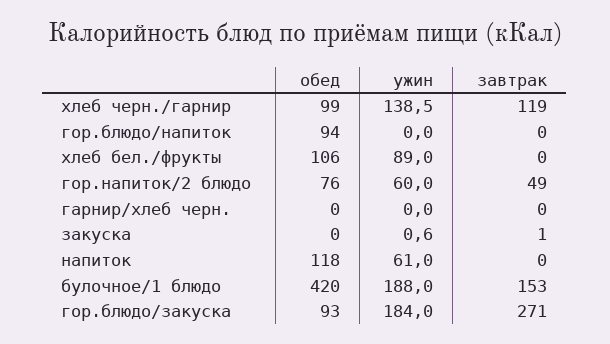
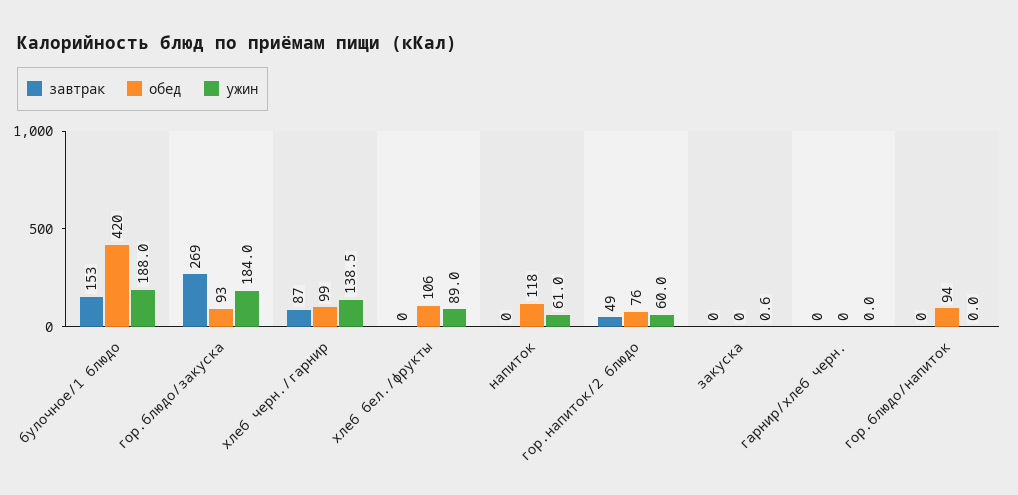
завтрак, хлеб черн./гарнир: 119 -> 87
завтрак, закуска: 1 -> 0
завтрак, гор.блюдо/закуска: 271 -> 269

